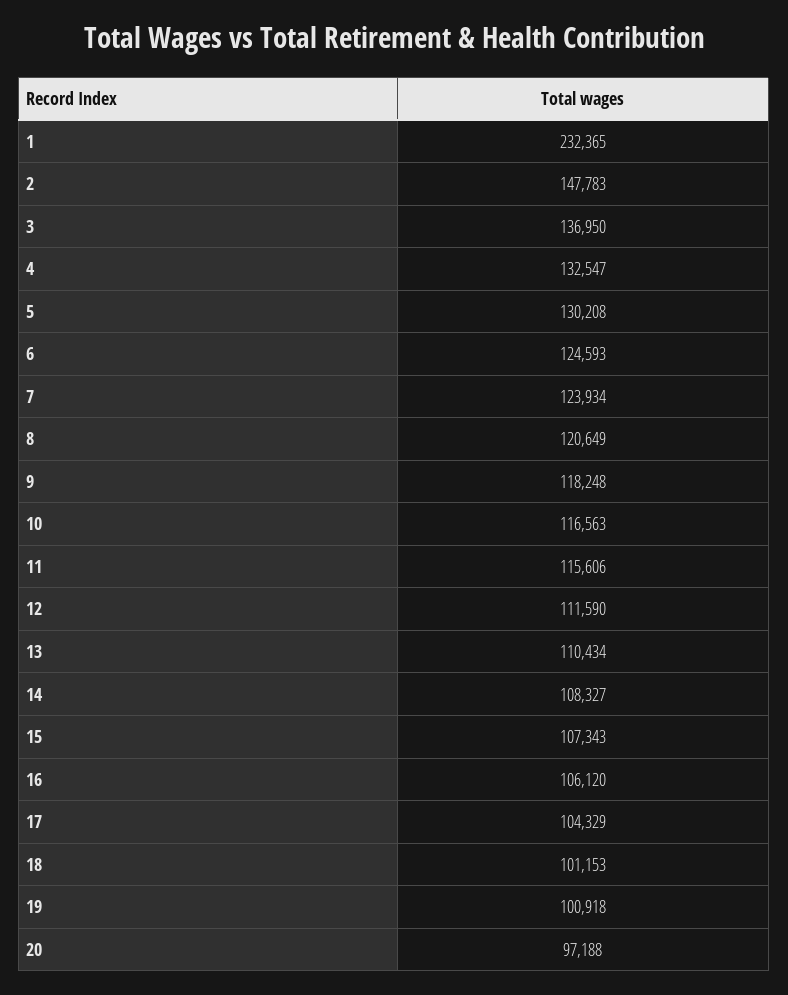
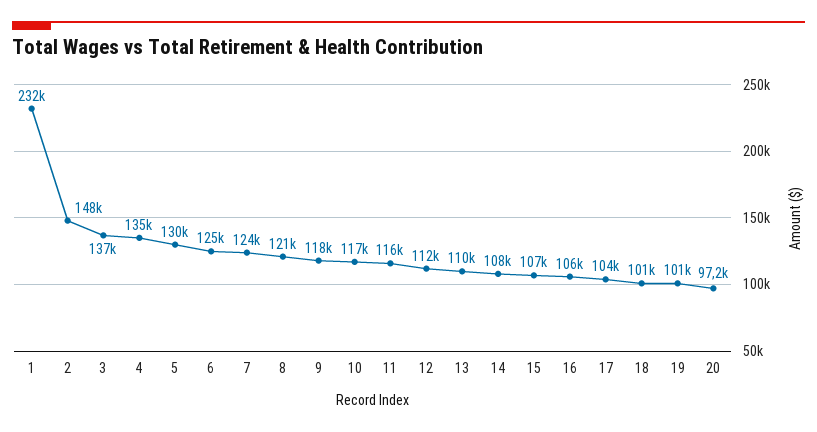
4: 132547 -> 135000

